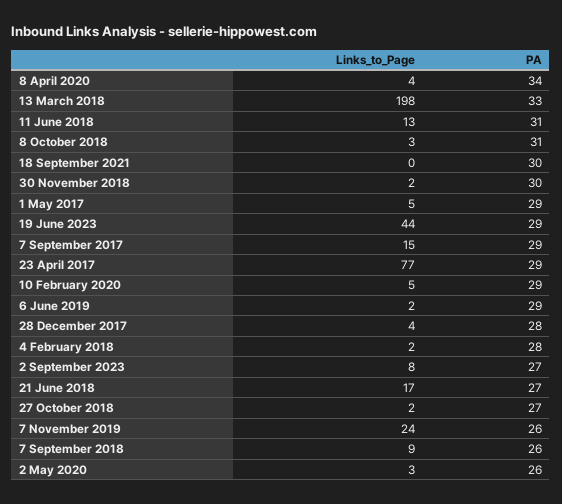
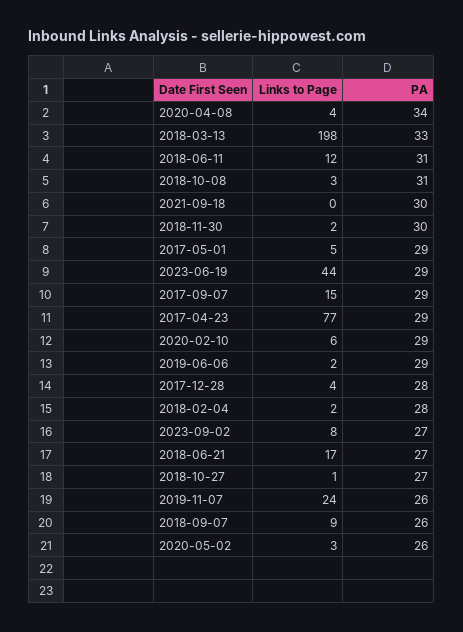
Links_to_Page, 11 June 2018: 13 -> 12
Links_to_Page, 10 February 2020: 5 -> 6
Links_to_Page, 27 October 2018: 2 -> 1

